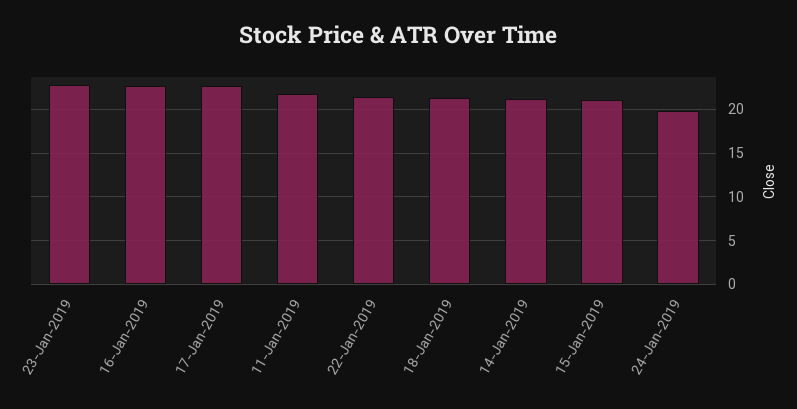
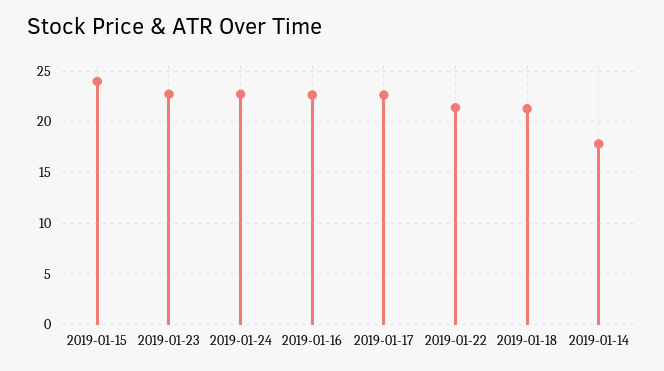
11-Jan-2019: 22 -> none
14-Jan-2019: 21 -> 18
15-Jan-2019: 21 -> 24
24-Jan-2019: 20 -> 23

